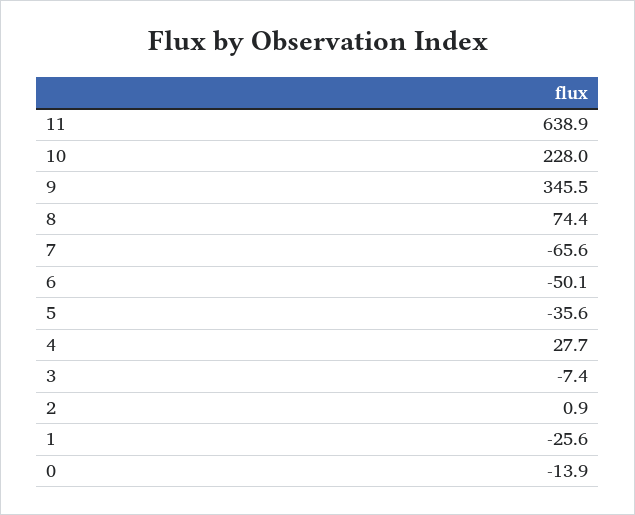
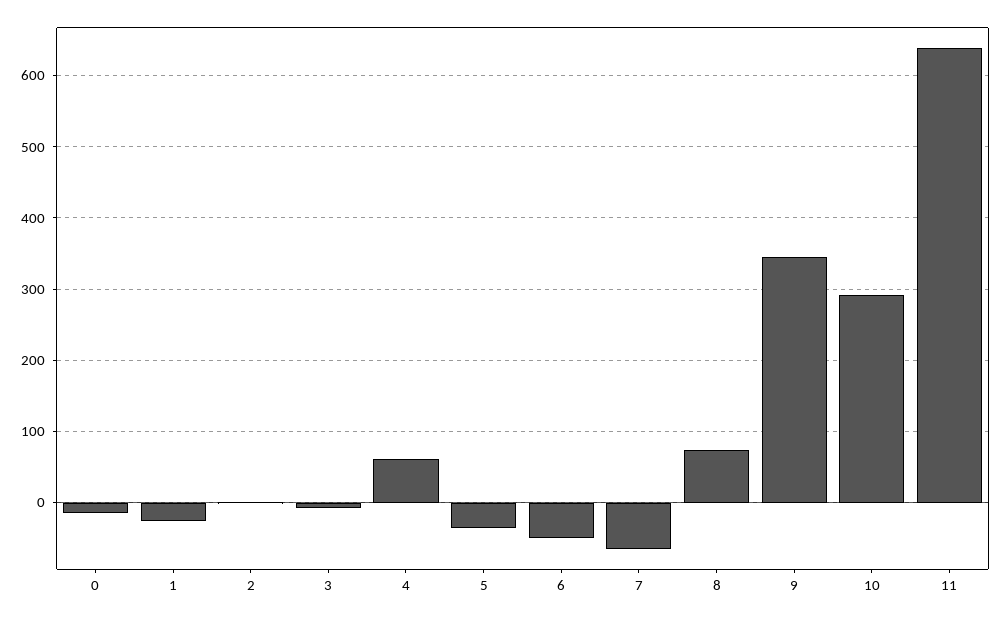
10: 228 -> 290
4: 27.7 -> 60

